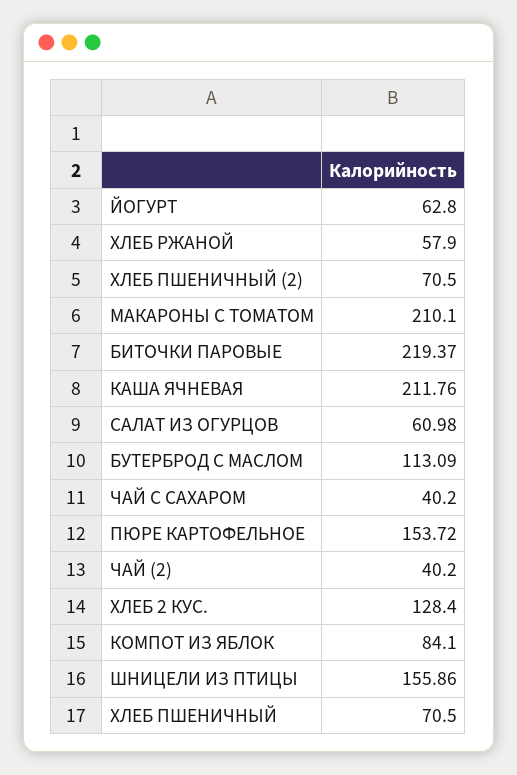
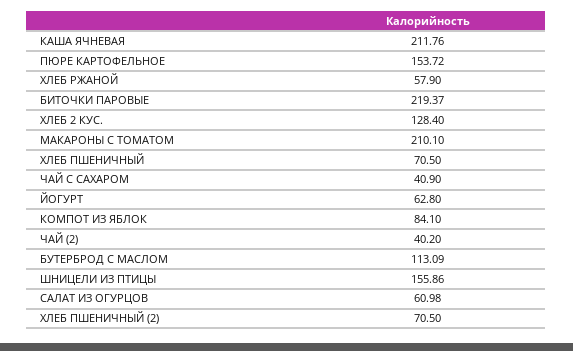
ЧАЙ С САХАРОМ: 40.2 -> 40.9

